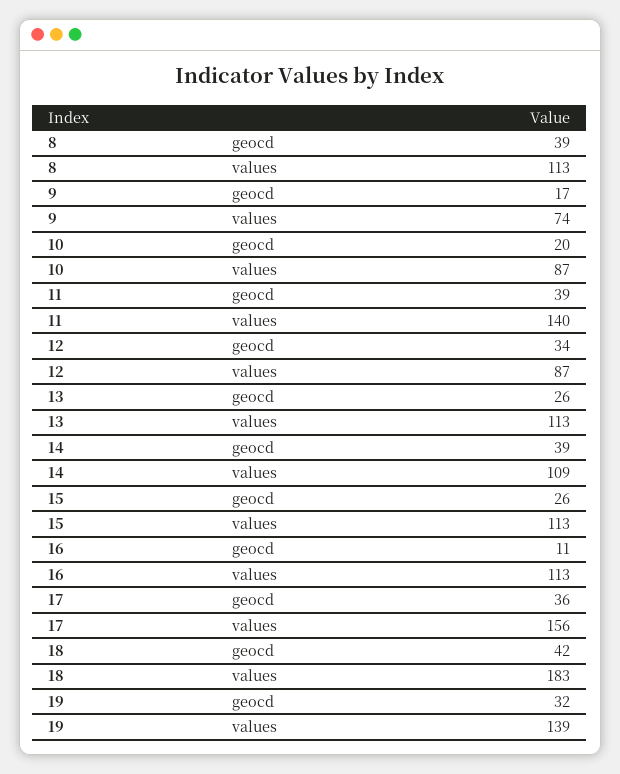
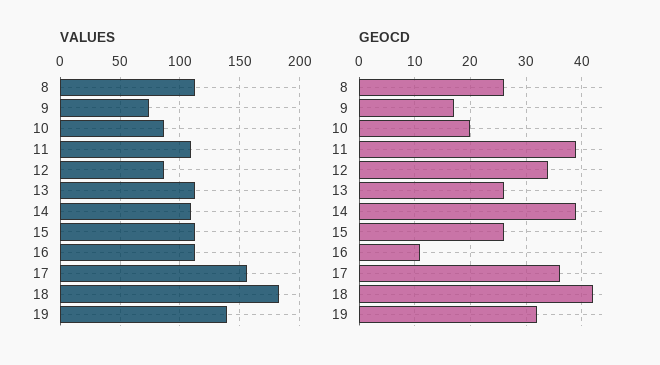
geocd, 8: 39 -> 25
values, 11: 140 -> 110

